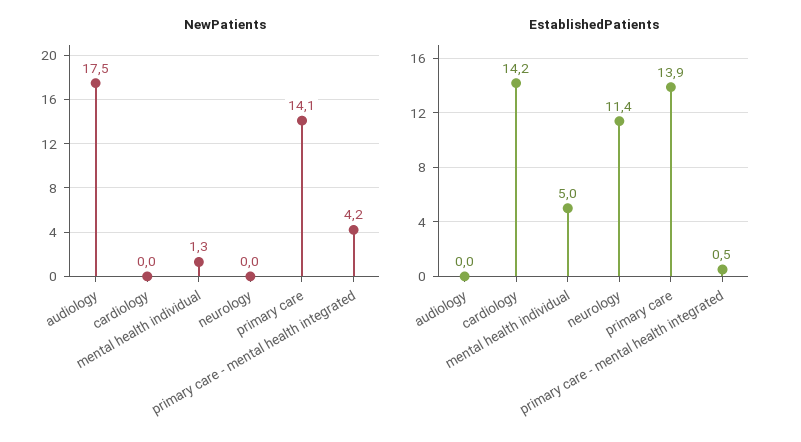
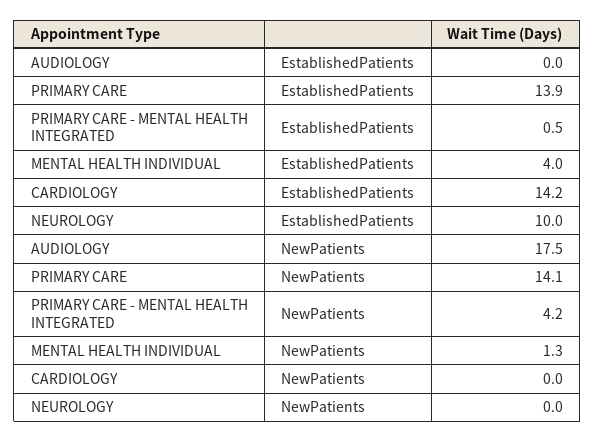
EstablishedPatients, mental health individual: 5 -> 4
EstablishedPatients, neurology: 11.4 -> 10

